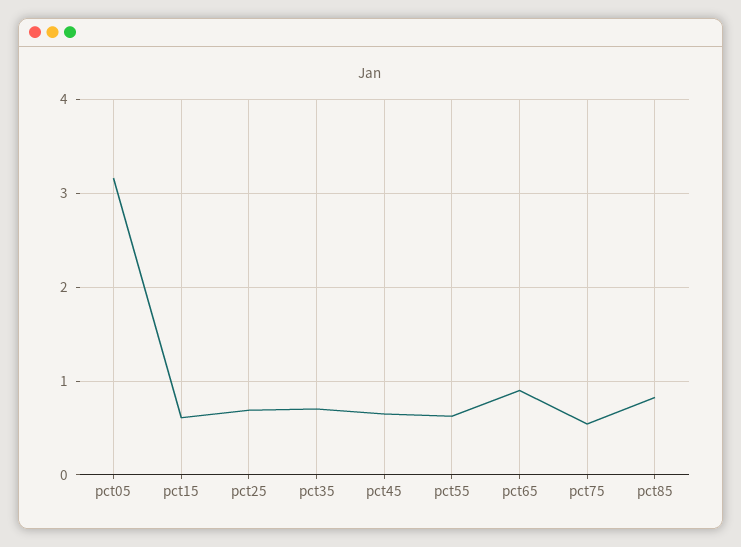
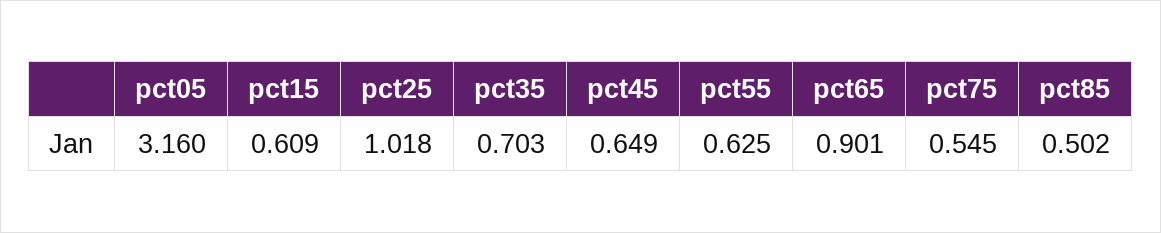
pct25: 0.7 -> 1.018
pct85: 0.8 -> 0.502

